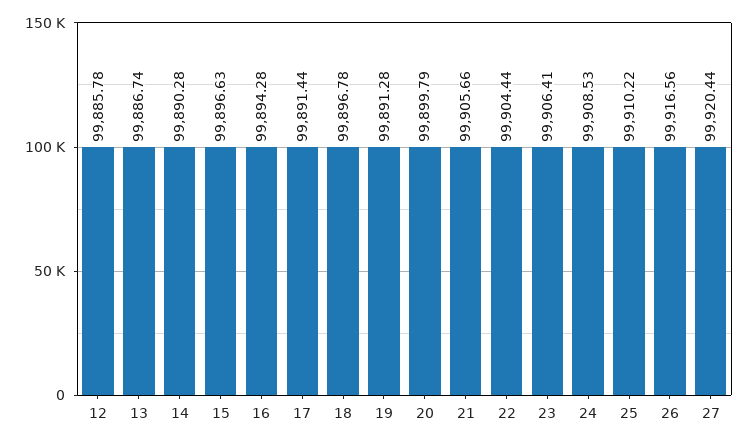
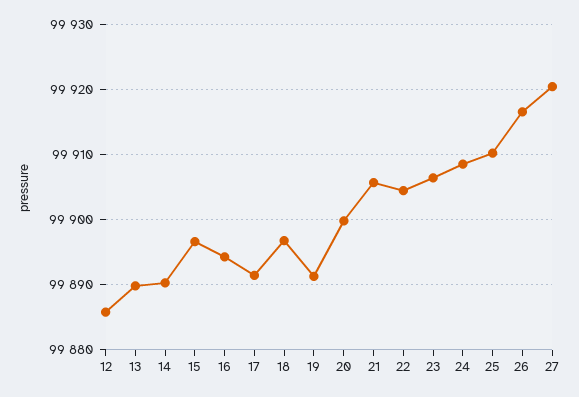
13: 99886.74 -> 99890

